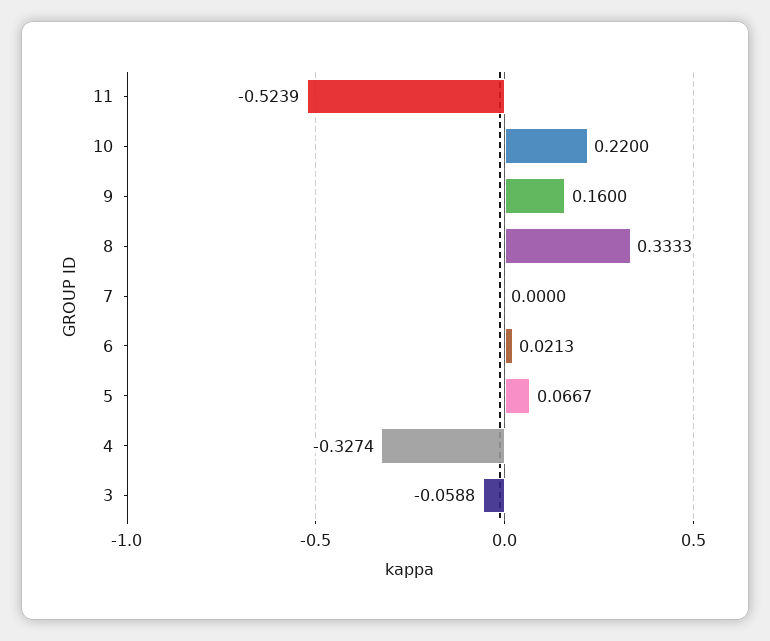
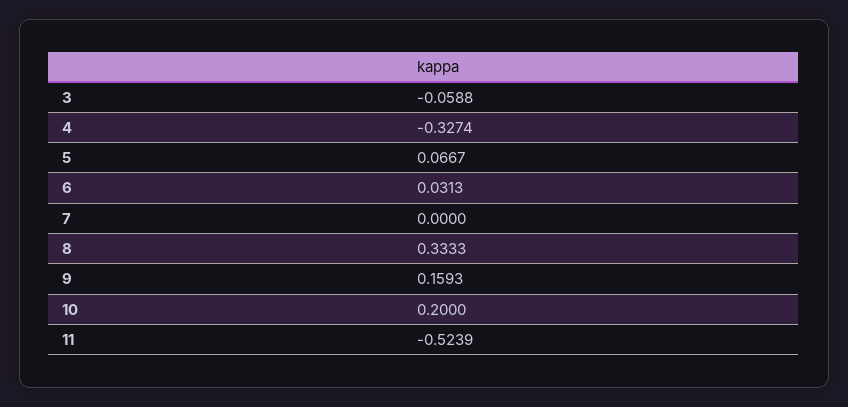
10: 0.22 -> 0.2
9: 0.16 -> 0.1593
6: 0.0213 -> 0.0313

